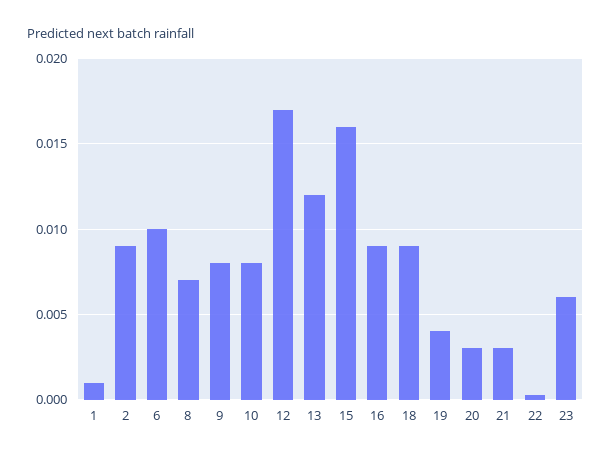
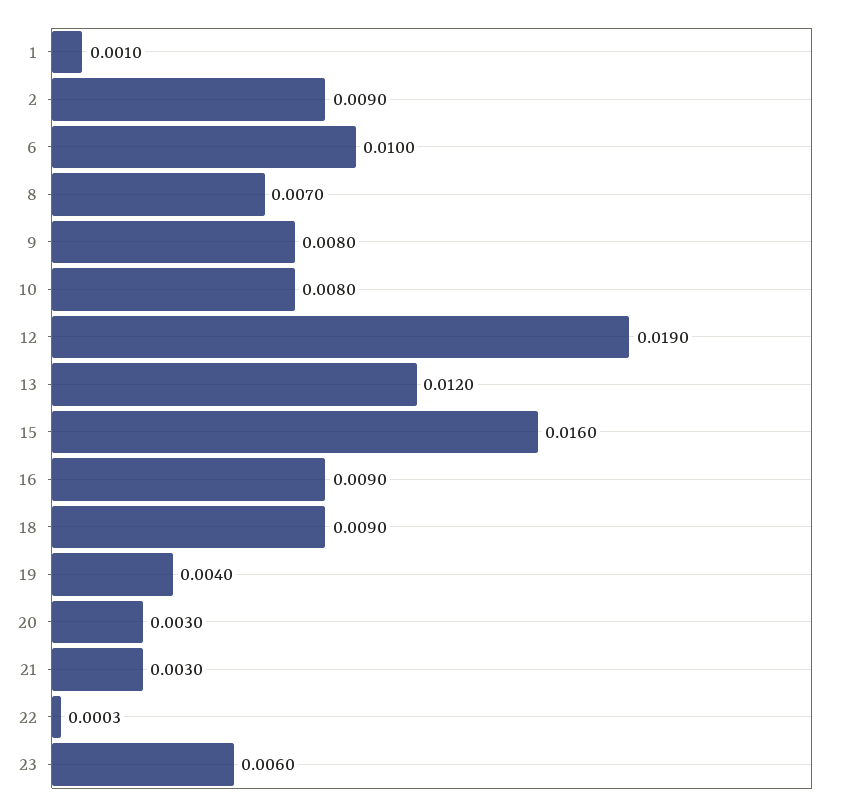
12: 0.017 -> 0.019

